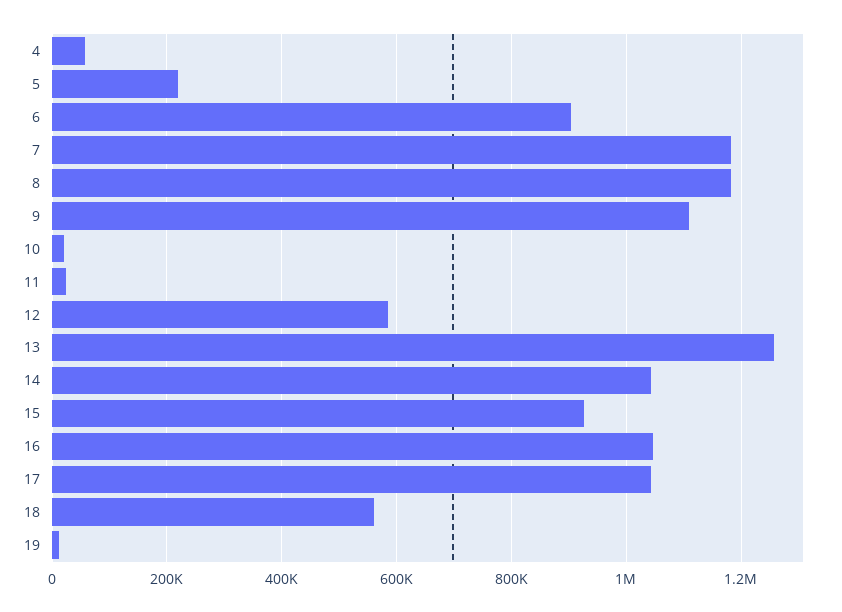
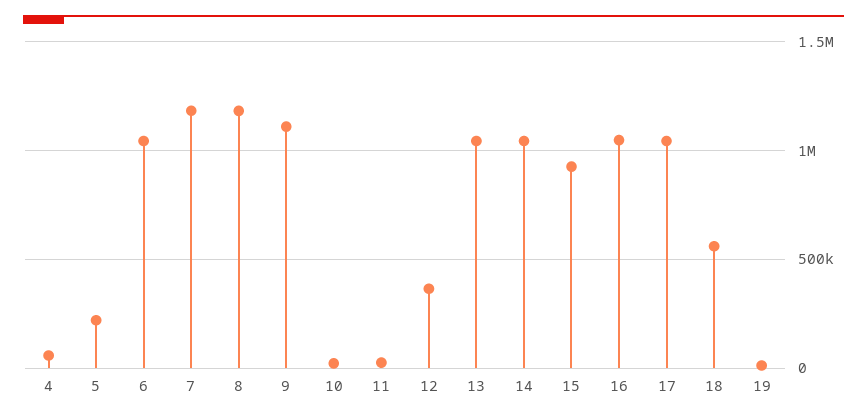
6: 900000 -> 1050000
12: 580000 -> 350000
13: 1260000 -> 1050000

